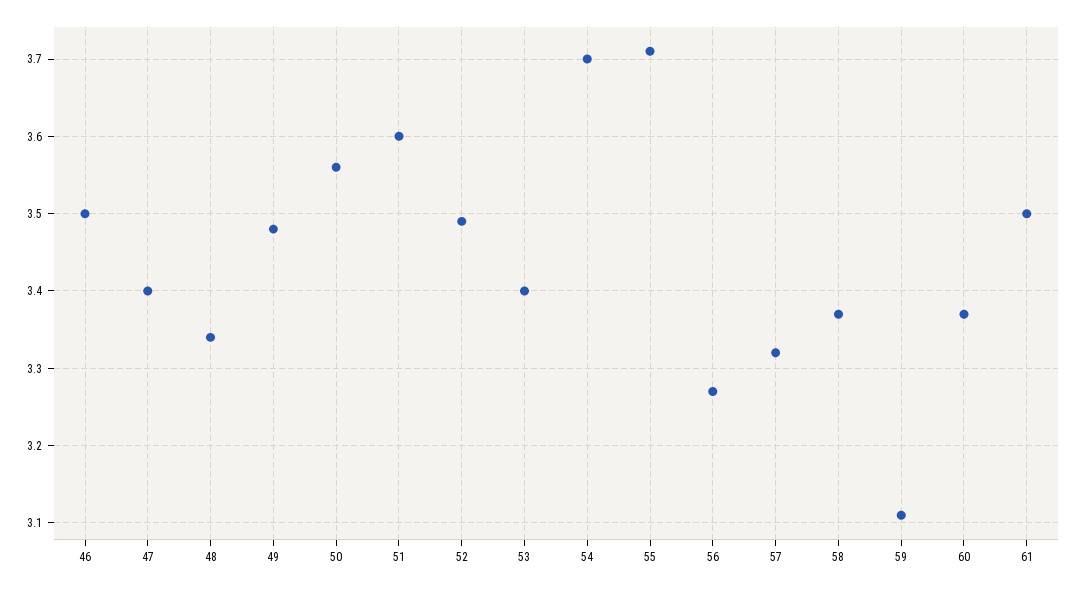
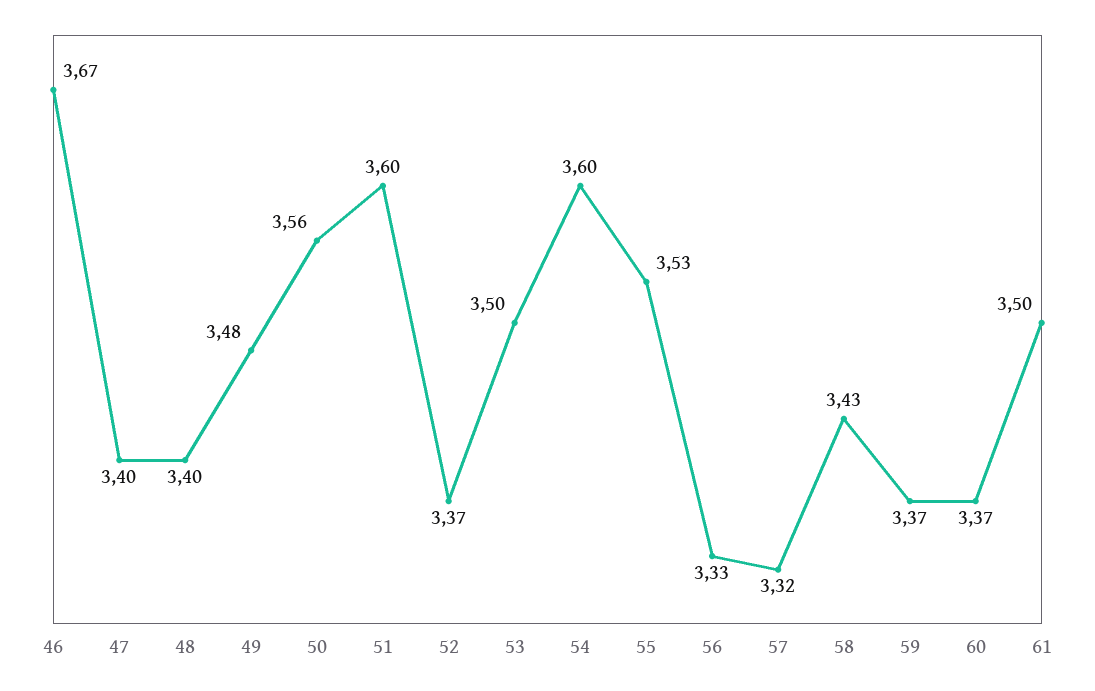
46: 3.5 -> 3.67
48: 3.34 -> 3.4
52: 3.49 -> 3.37
53: 3.4 -> 3.5
54: 3.7 -> 3.6
55: 3.71 -> 3.53
56: 3.27 -> 3.33
58: 3.37 -> 3.43
59: 3.11 -> 3.37

